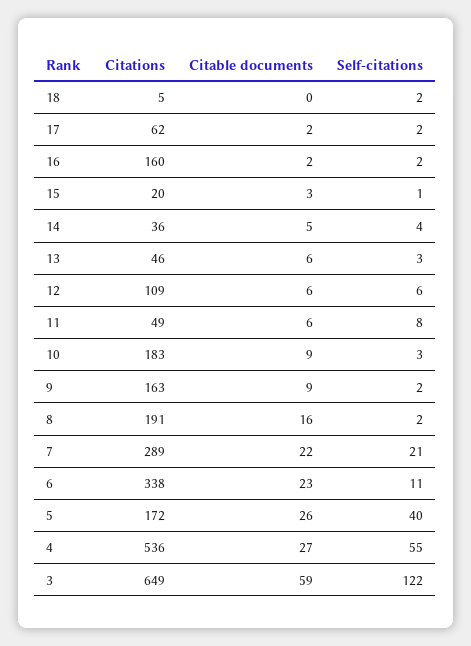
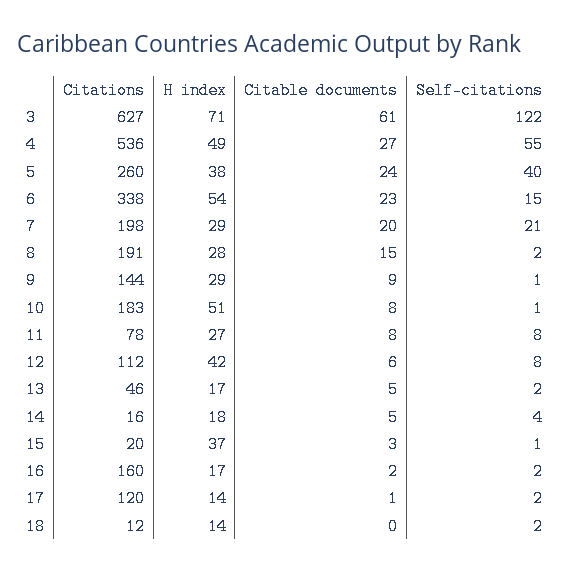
Citations, 18: 5 -> 12
Citations, 17: 62 -> 120
Citable documents, 17: 2 -> 1
Citations, 14: 36 -> 16
Citable documents, 13: 6 -> 5
Self-citations, 13: 3 -> 2
Citations, 12: 109 -> 112
Self-citations, 12: 6 -> 8
Citations, 11: 49 -> 78
Citable documents, 11: 6 -> 8
Citable documents, 10: 9 -> 8
Self-citations, 10: 3 -> 1
Citations, 9: 163 -> 144
Self-citations, 9: 2 -> 1
Citable documents, 8: 16 -> 15
Citations, 7: 289 -> 198
Citable documents, 7: 22 -> 20
Self-citations, 6: 11 -> 15
Citations, 5: 172 -> 260
Citable documents, 5: 26 -> 24
Citations, 3: 649 -> 627
Citable documents, 3: 59 -> 61
H index, 3: none -> 71
H index, 4: none -> 49
H index, 5: none -> 38
H index, 6: none -> 54
H index, 7: none -> 29
H index, 8: none -> 28
H index, 9: none -> 29
H index, 10: none -> 51
H index, 11: none -> 27
H index, 12: none -> 42
H index, 13: none -> 17
H index, 14: none -> 18
H index, 15: none -> 37
H index, 16: none -> 17
H index, 17: none -> 14
H index, 18: none -> 14

